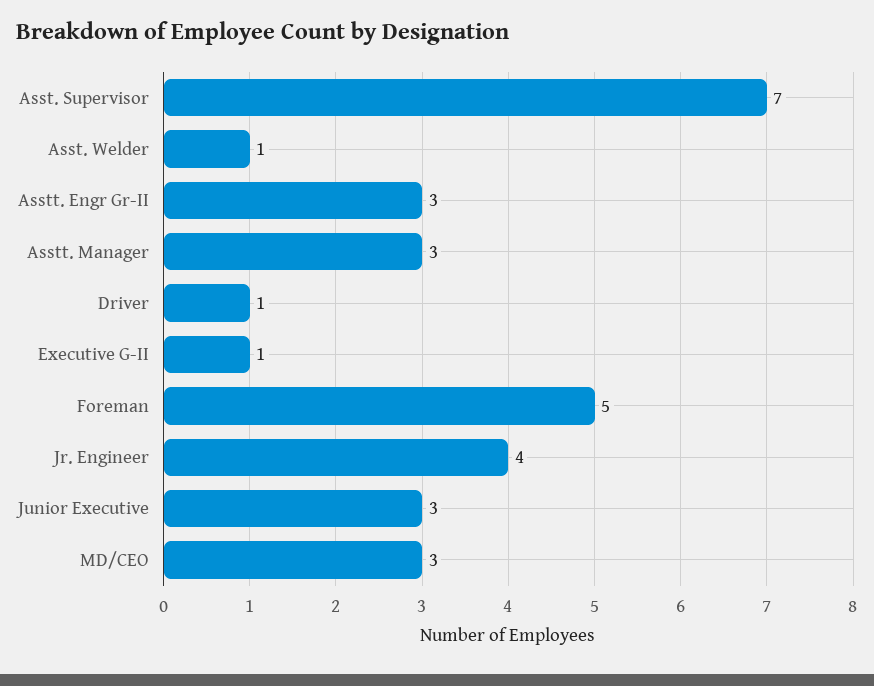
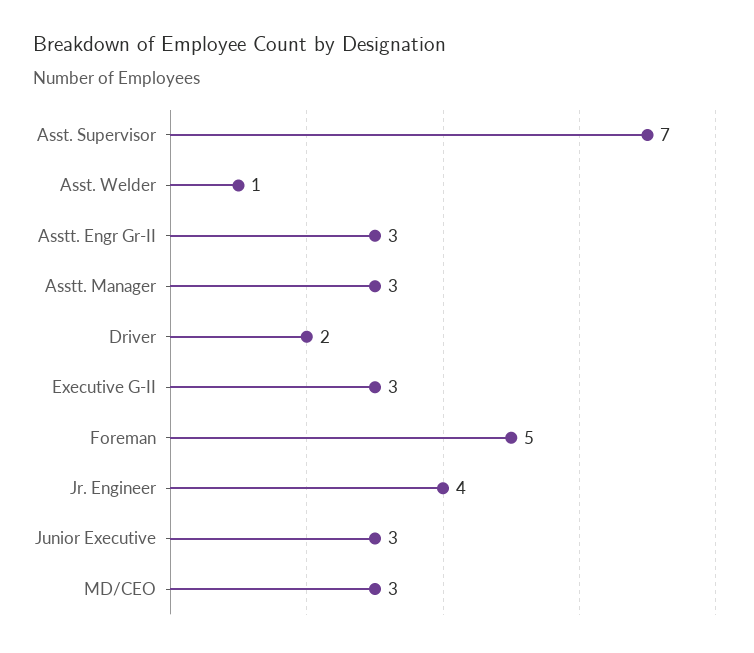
Driver: 1 -> 2
Executive G-II: 1 -> 3

